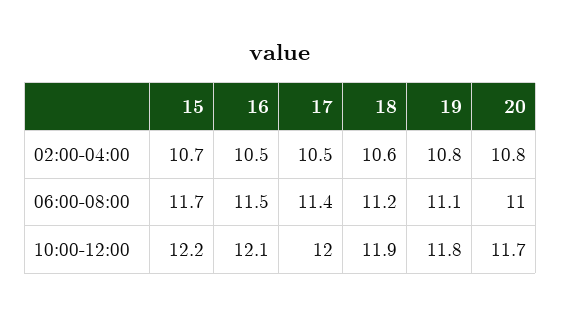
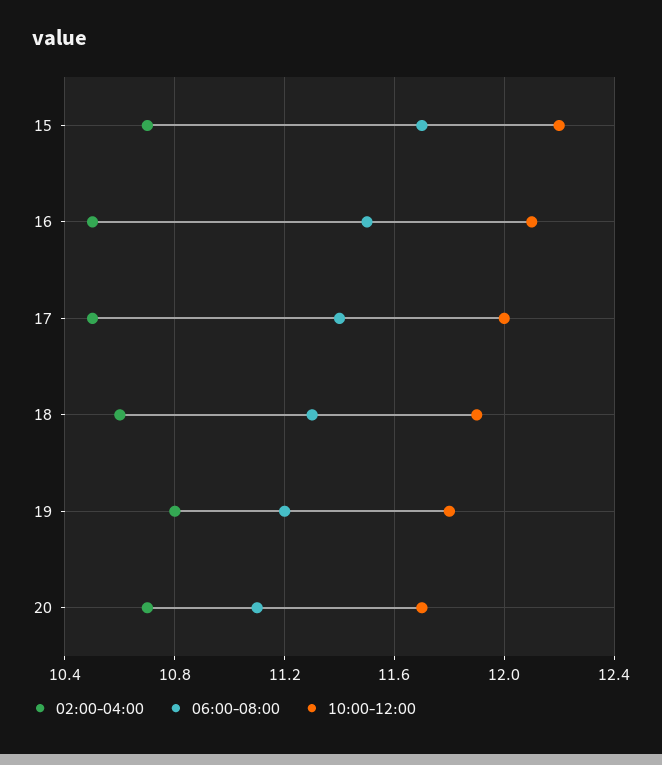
02:00-04:00, 20: 10.8 -> 10.7
06:00-08:00, 18: 11.2 -> 11.3
06:00-08:00, 19: 11.1 -> 11.2
06:00-08:00, 20: 11 -> 11.1

